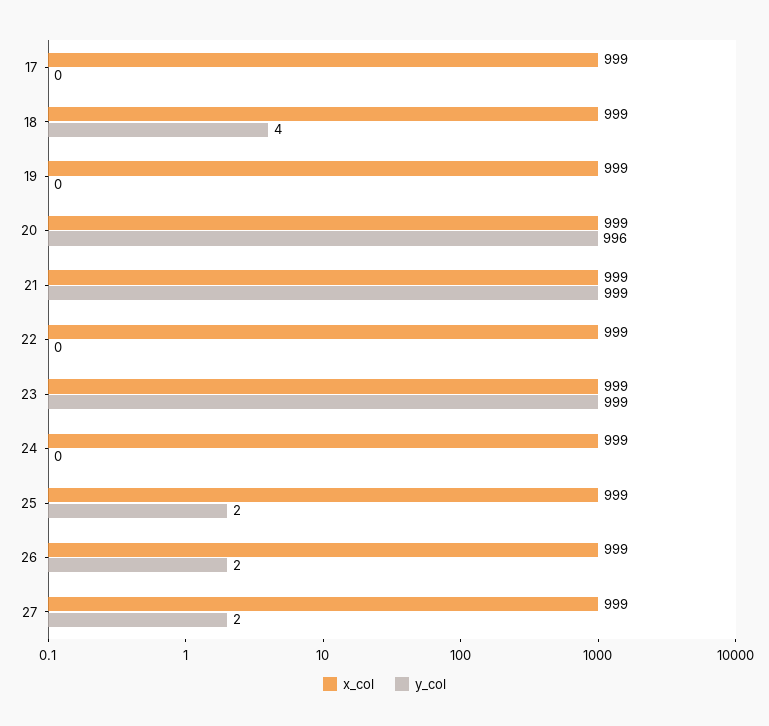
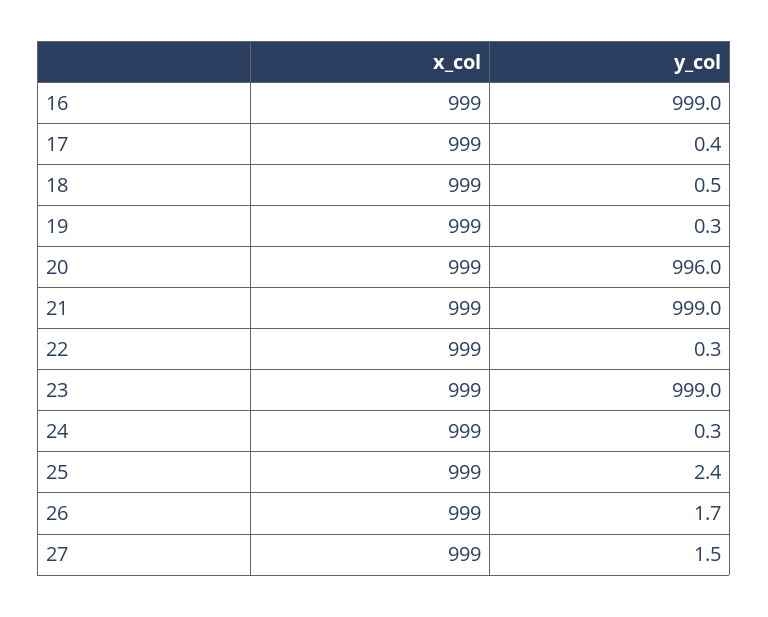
y_col, 18: 4 -> 0.5
x_col, 16: none -> 999
y_col, 16: none -> 999

